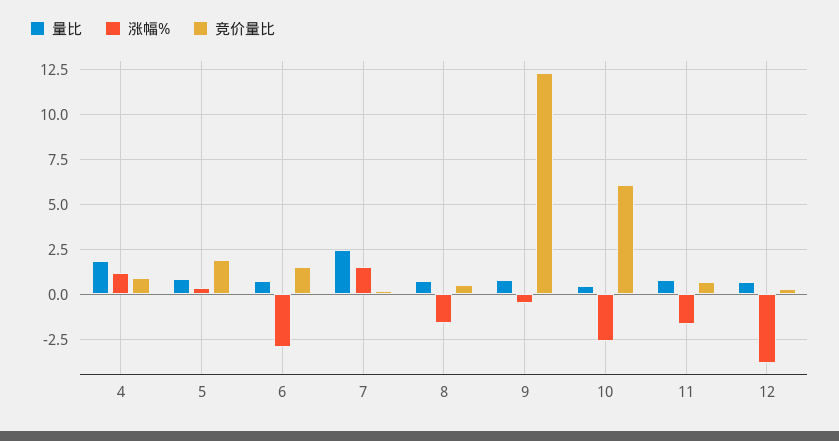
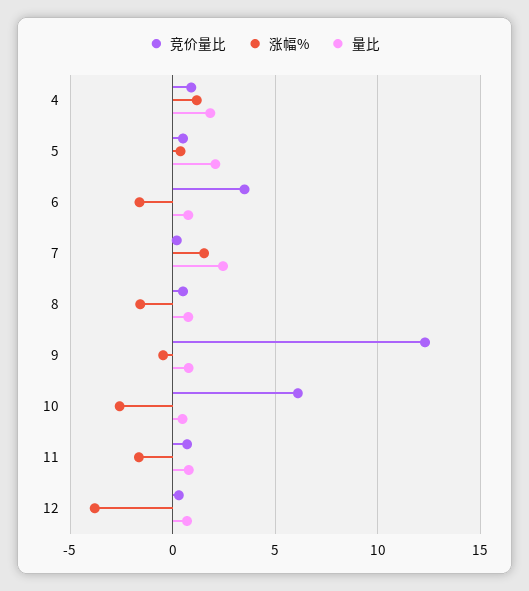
量比, 5: 1 -> 2
竞价量比, 5: 2 -> 0.5
涨幅%, 6: -3 -> -1.5
竞价量比, 6: 1.5 -> 3.5

